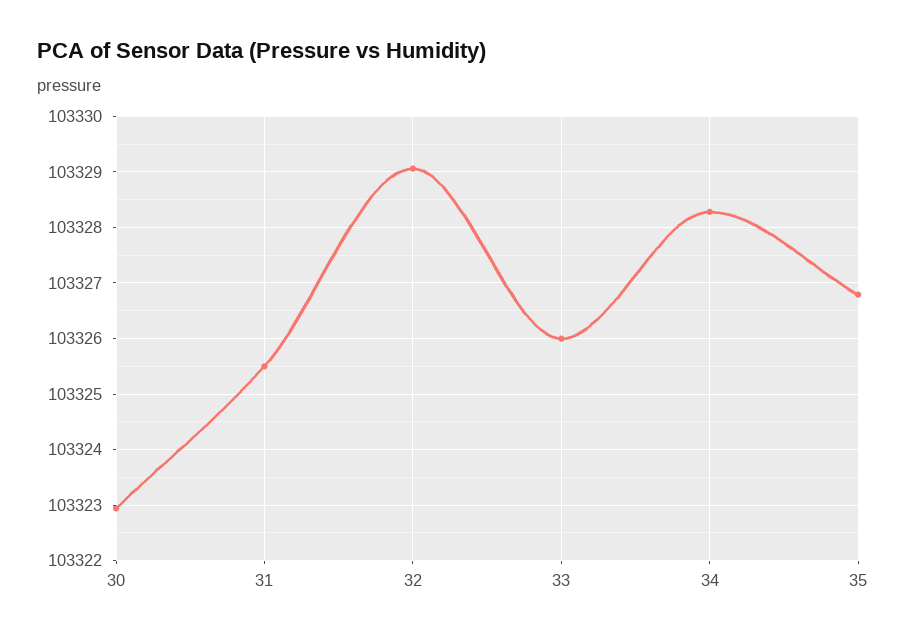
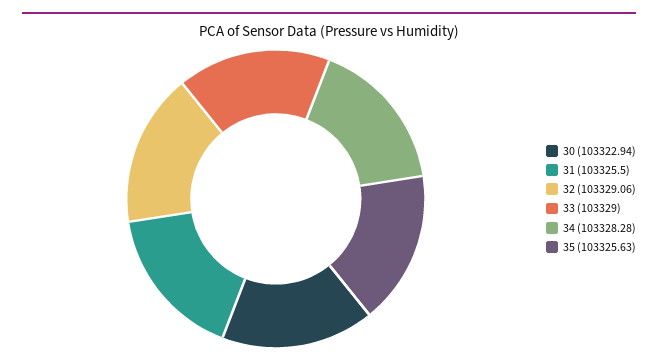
33: 103326 -> 103329
35: 103326.8 -> 103325.63

